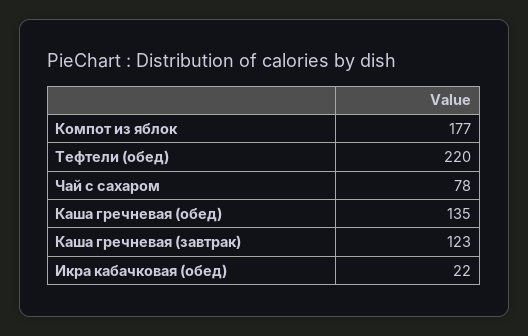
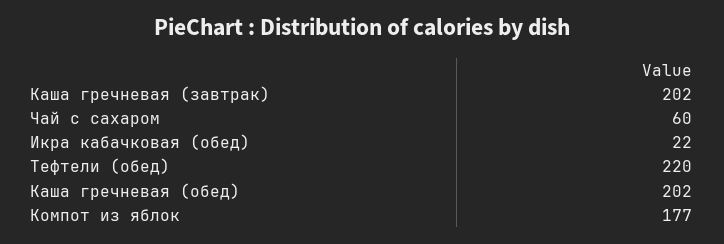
Чай с сахаром: 78 -> 60
Каша гречневая (обед): 135 -> 202
Каша гречневая (завтрак): 123 -> 202

